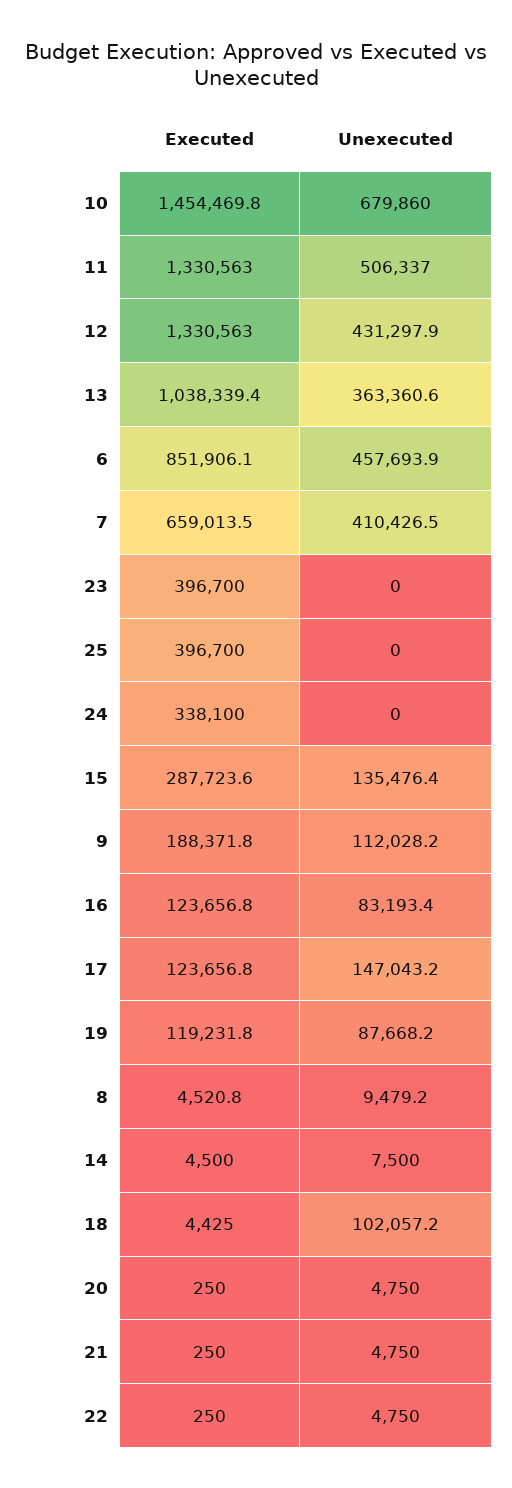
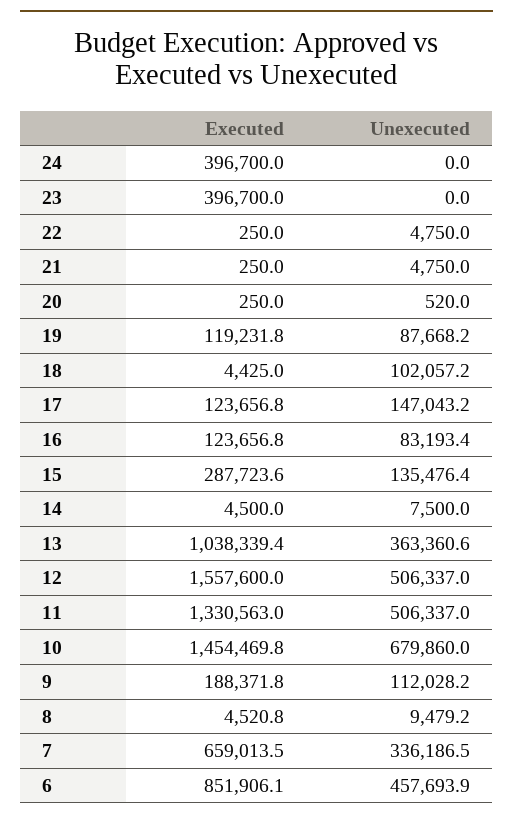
Executed, 12: 1330563 -> 1557600
Unexecuted, 12: 431297.9 -> 506337
Unexecuted, 7: 410426.5 -> 336186.5
Executed, 25: 396700 -> none
Unexecuted, 25: 0 -> none
Executed, 24: 338100 -> 396700
Unexecuted, 20: 4750 -> 520

